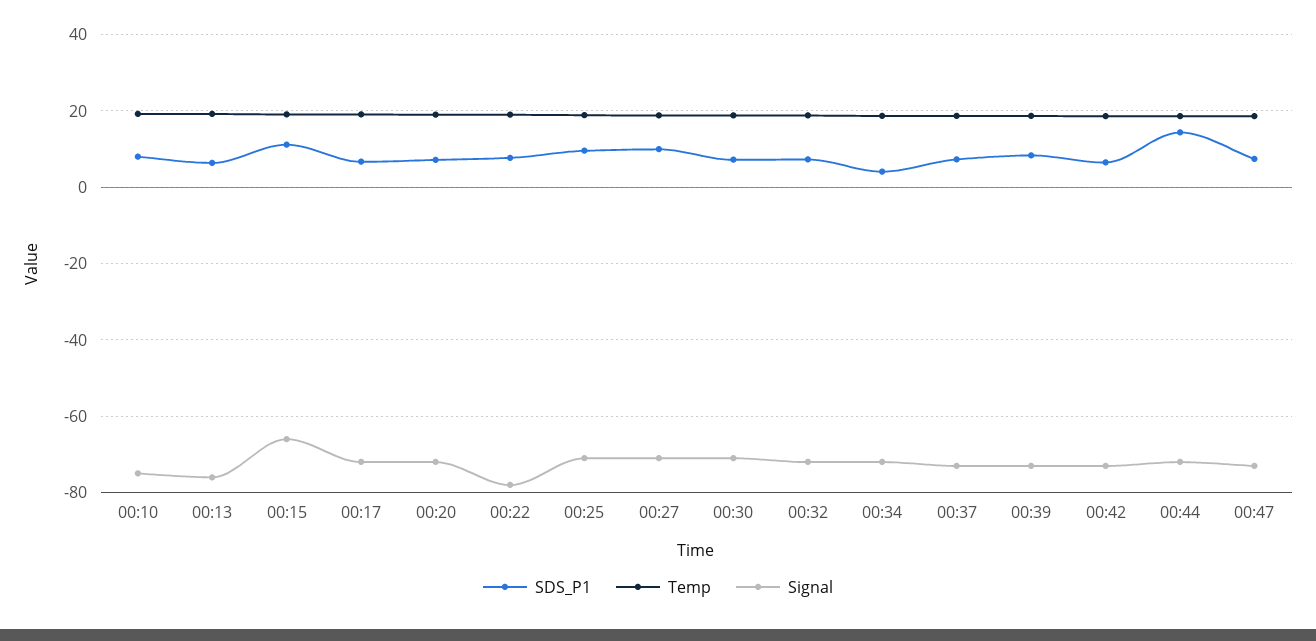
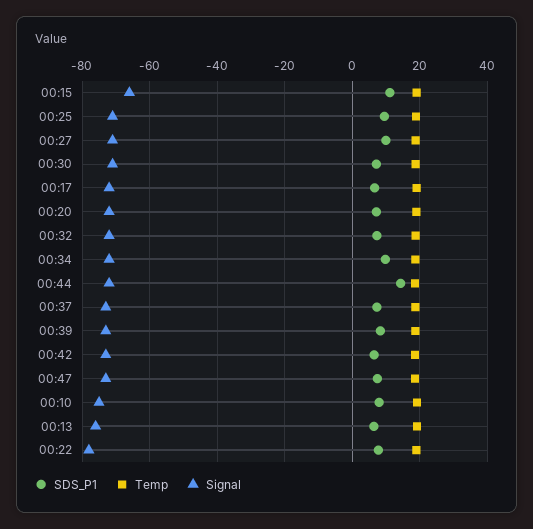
SDS_P1, 00:34: 4 -> 10

